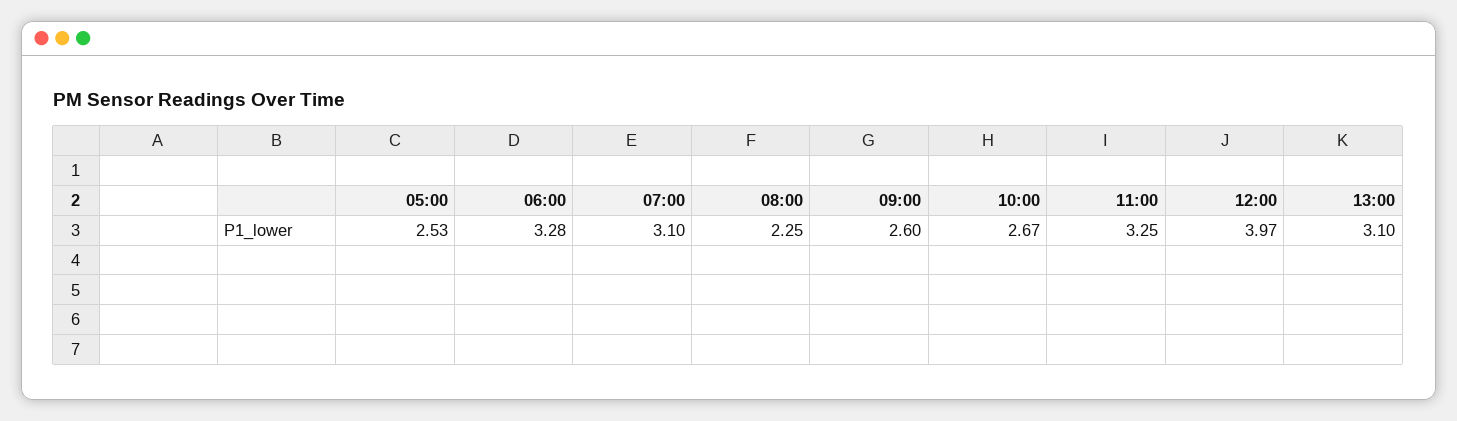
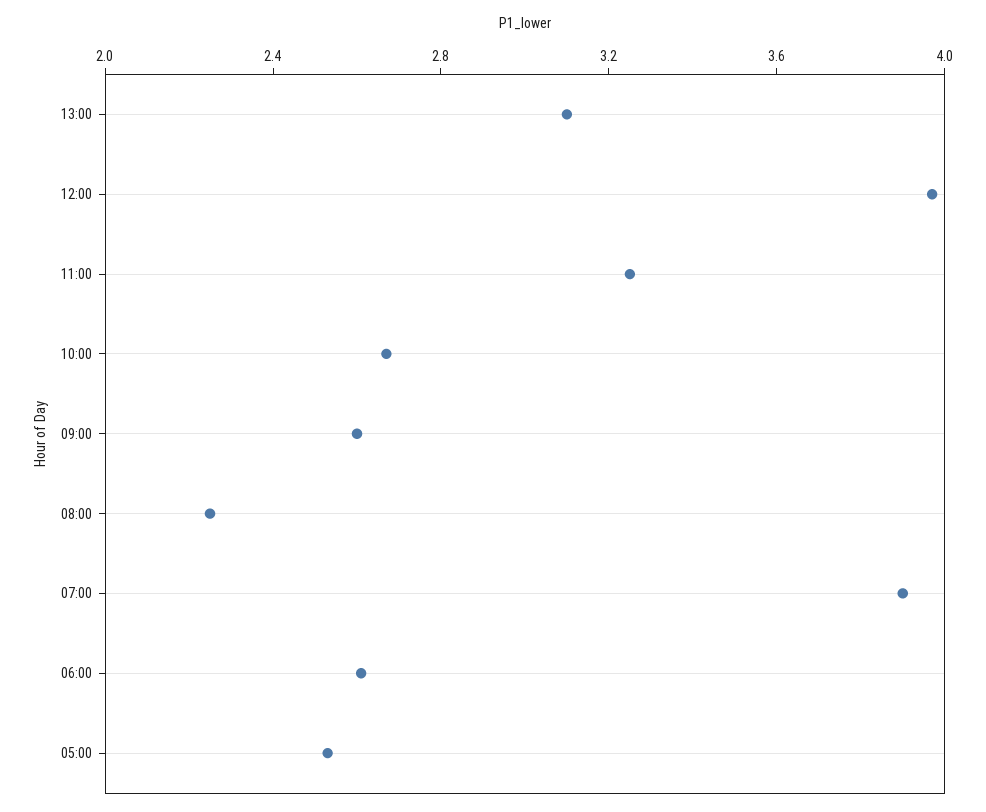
06:00: 3.28 -> 2.6
07:00: 3.1 -> 3.9

